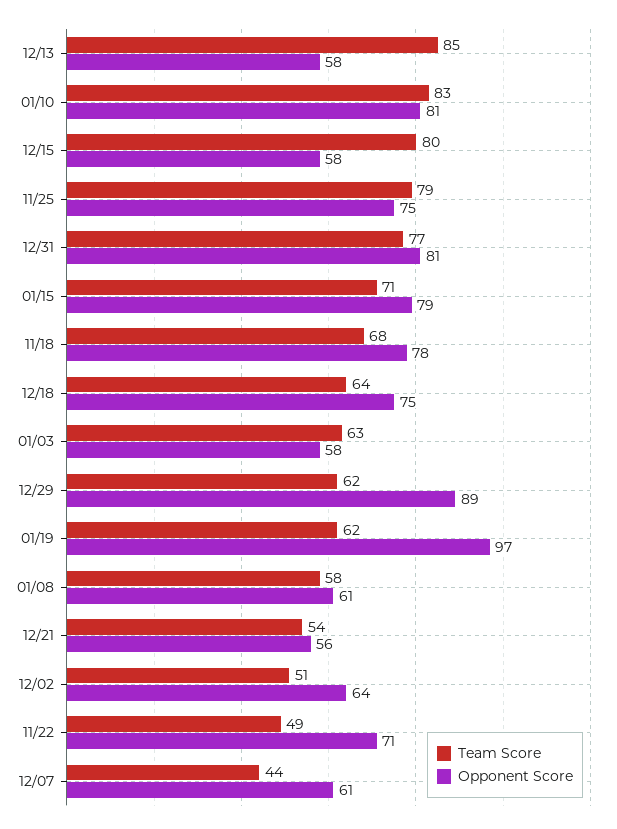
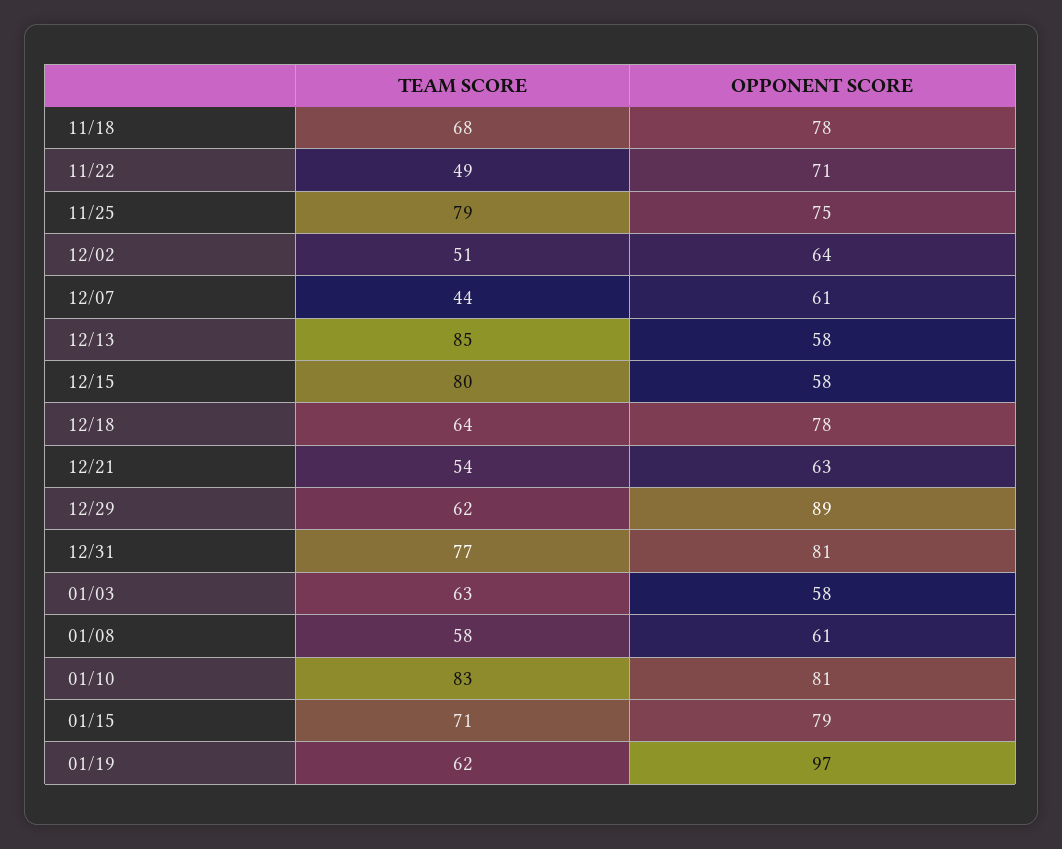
Opponent Score, 12/18: 75 -> 78
Opponent Score, 12/21: 56 -> 63

